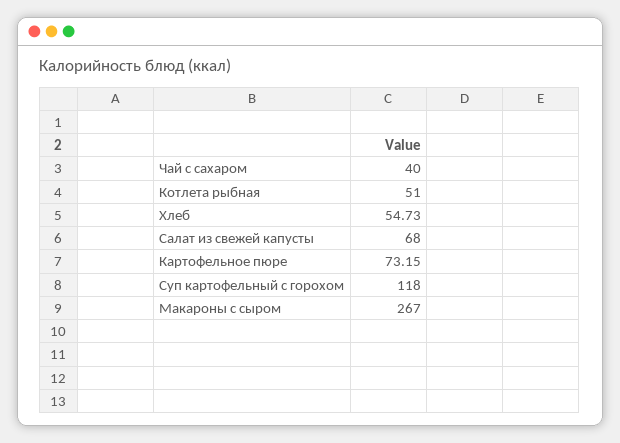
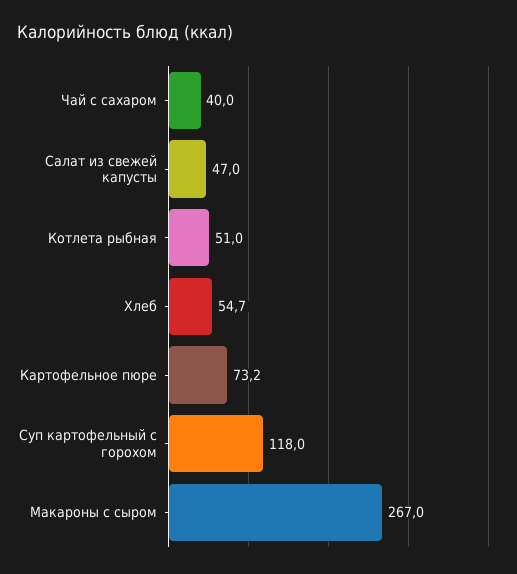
Салат из свежей капусты: 68 -> 47

